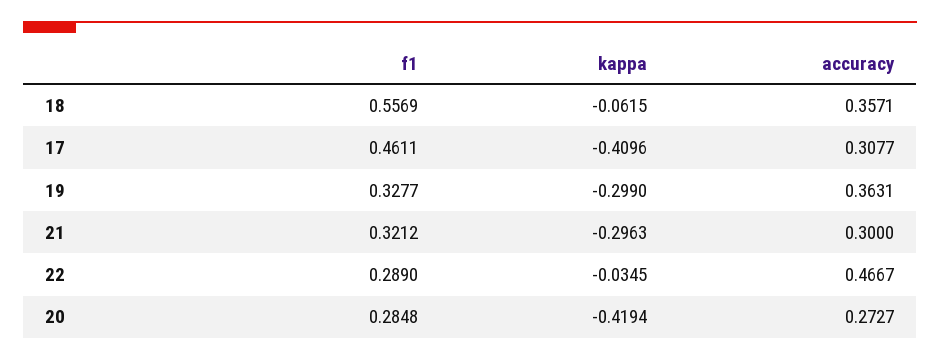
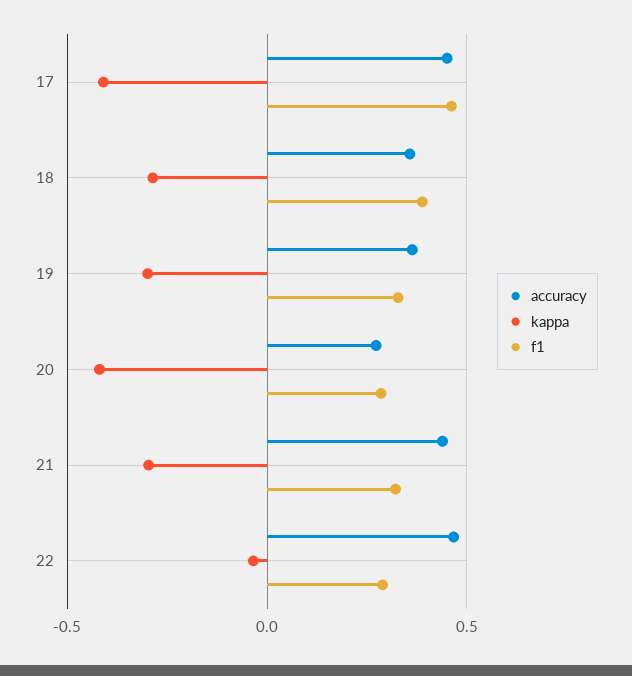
f1, 18: 0.5569 -> 0.4
kappa, 18: -0.0615 -> -0.3
accuracy, 17: 0.3077 -> 0.45
accuracy, 21: 0.3 -> 0.45

